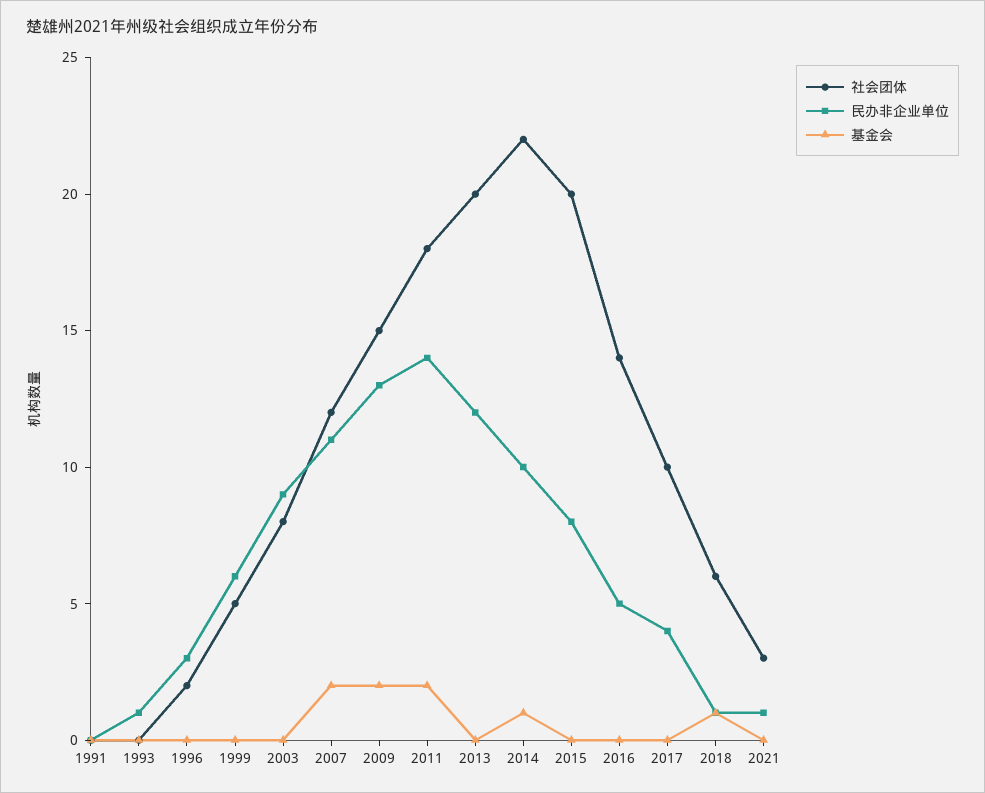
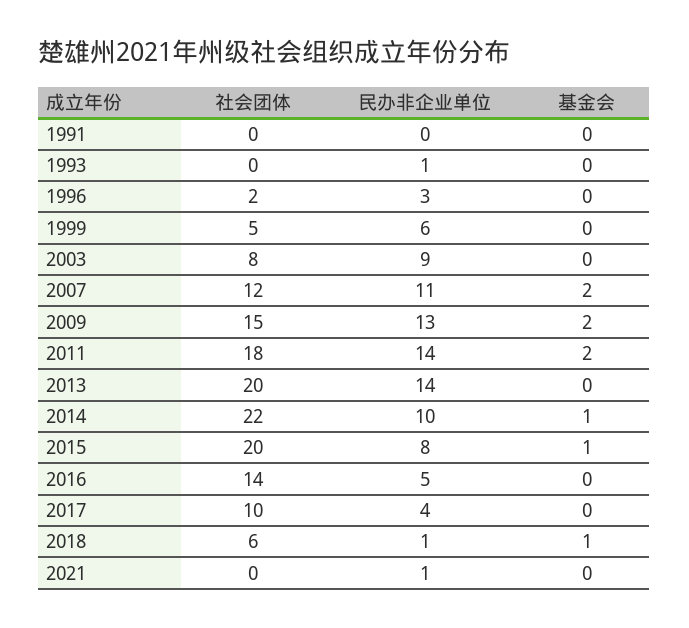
民办非企业单位, 2013: 12 -> 14
基金会, 2015: 0 -> 1
社会团体, 2021: 3 -> 0

